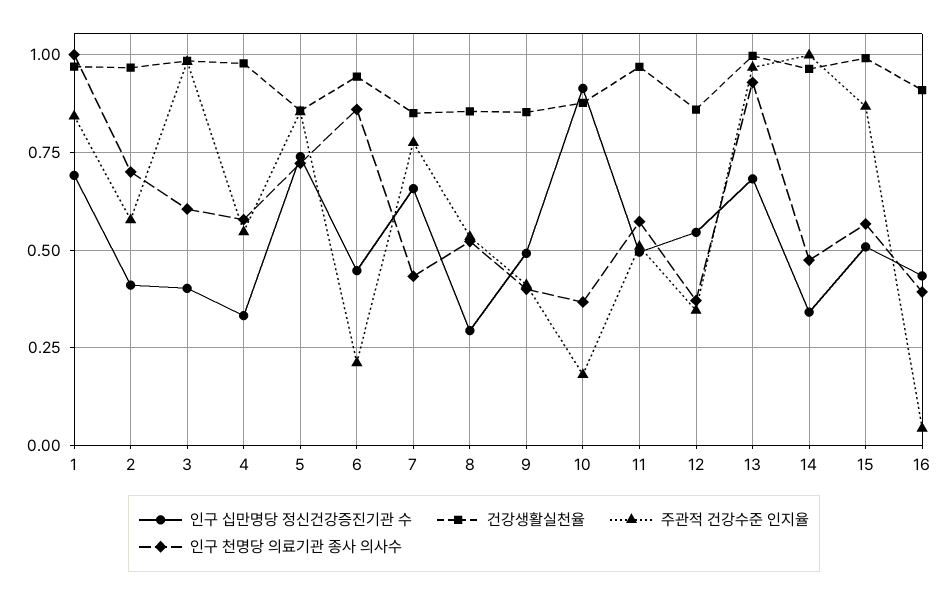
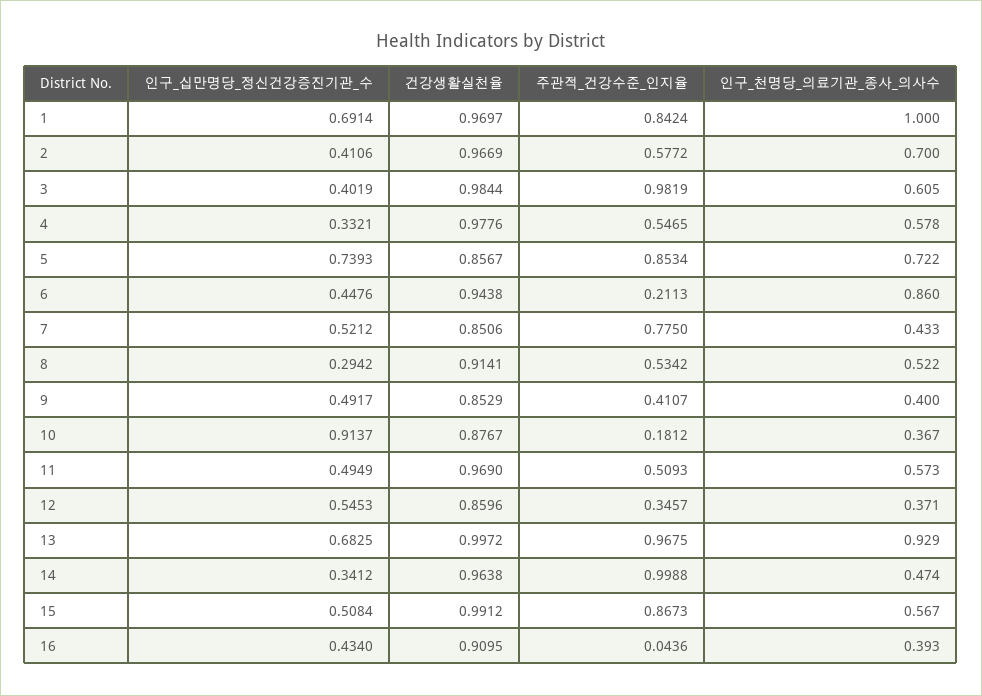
인구 십만명당 정신건강증진기관 수, 7: 0.65 -> 0.5212
건강생활실천율, 8: 0.85 -> 0.9141

